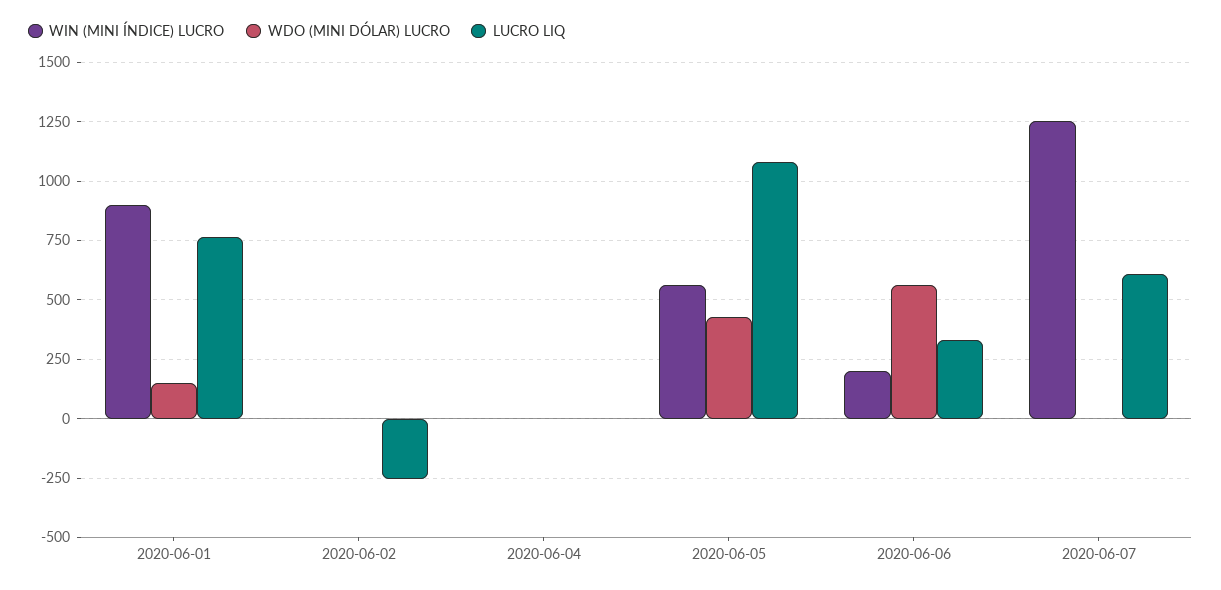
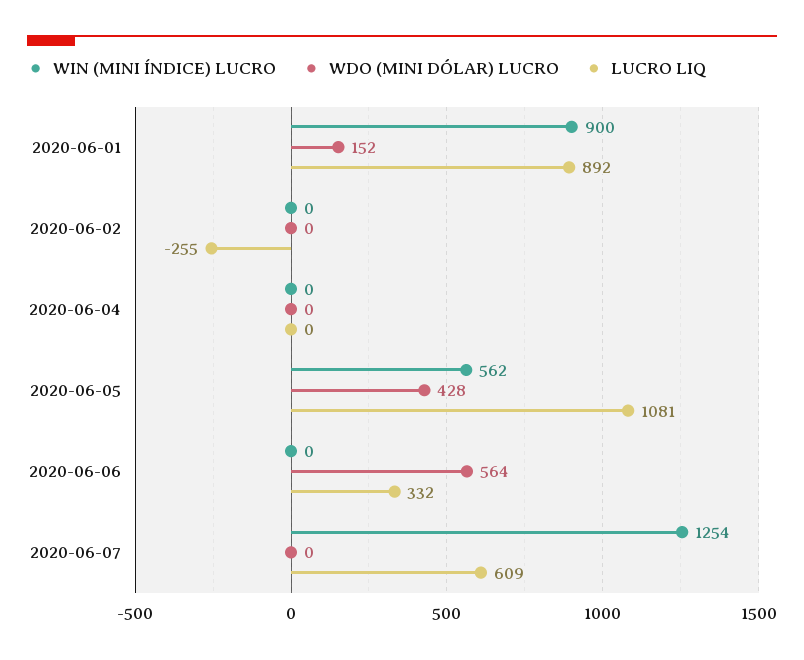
LUCRO LIQ, 2020-06-01: 750 -> 892
WIN (MINI ÍNDICE) LUCRO, 2020-06-06: 200 -> 0

